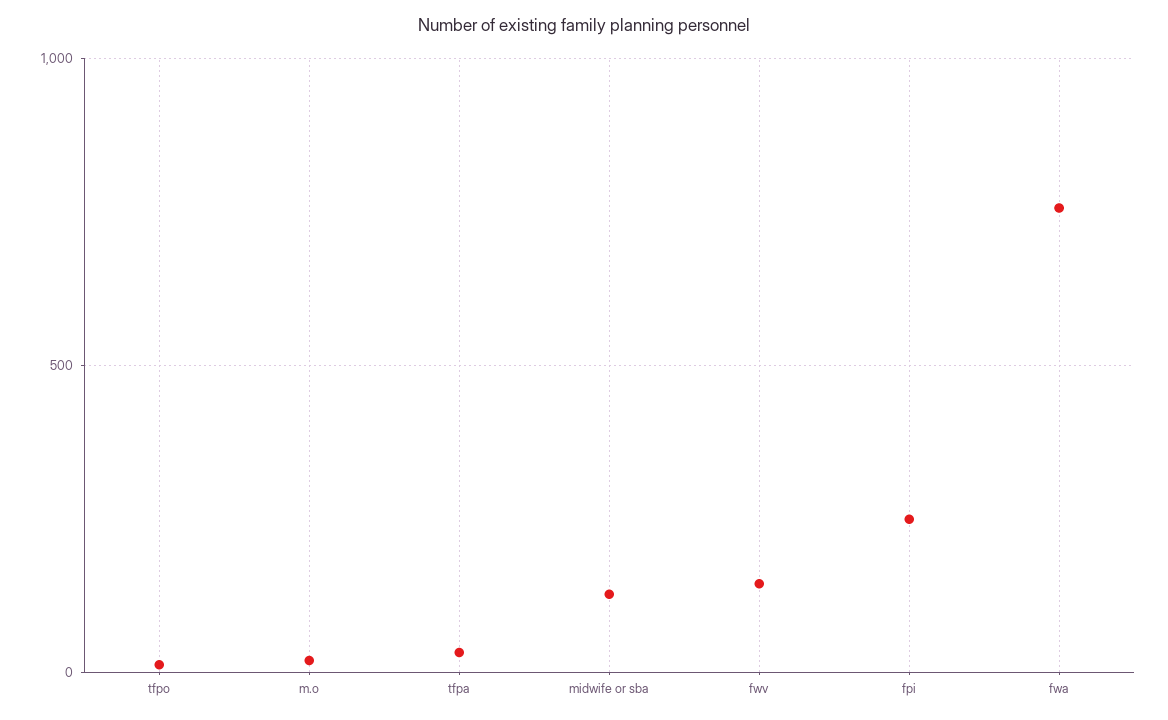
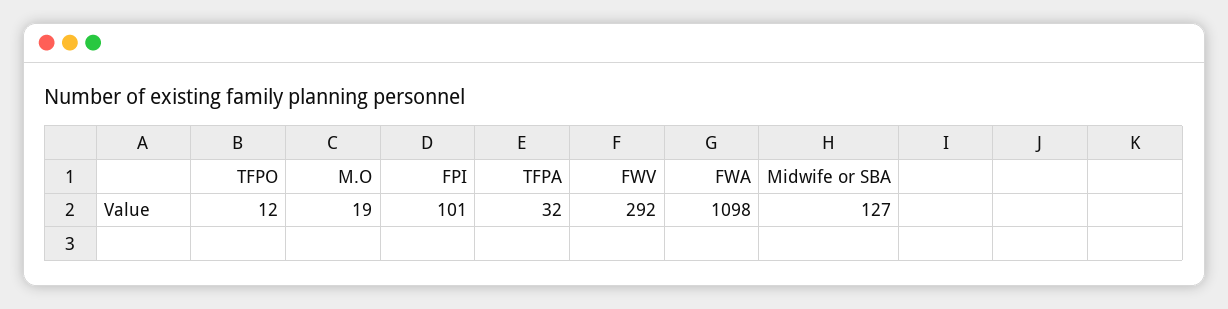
fwv: 150 -> 292
fpi: 250 -> 101
fwa: 750 -> 1098

